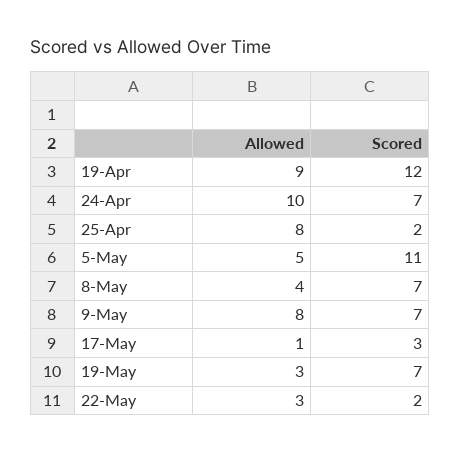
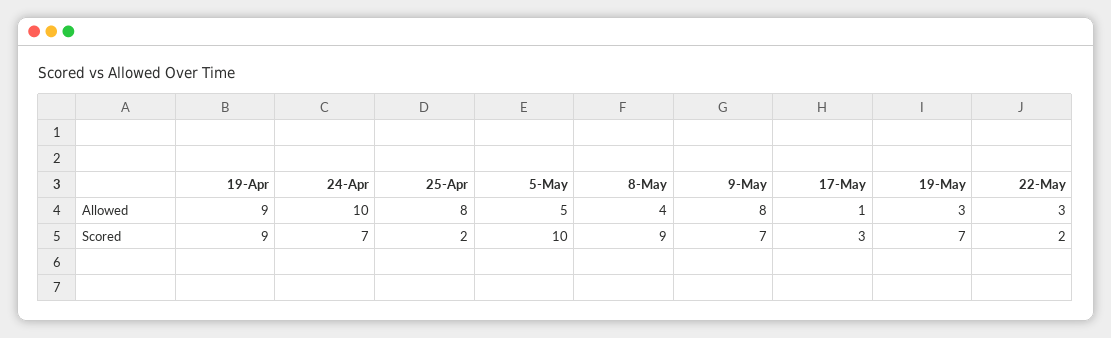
Scored, 19-Apr: 12 -> 9
Scored, 5-May: 11 -> 10
Scored, 8-May: 7 -> 9

